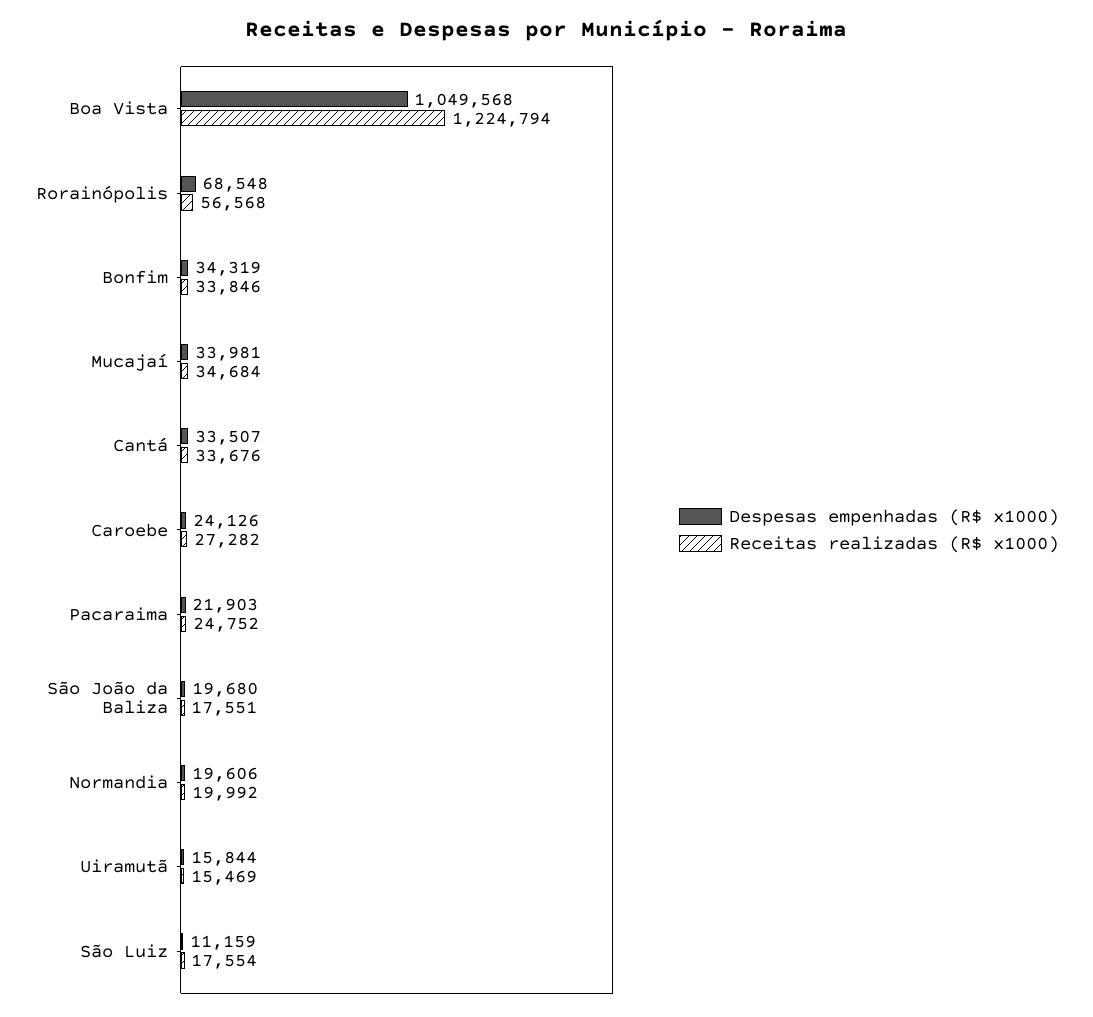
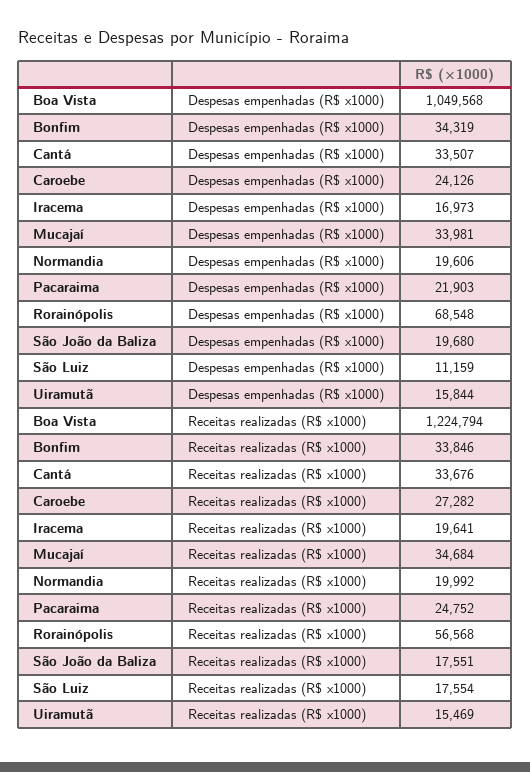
Despesas empenhadas (R$ x1000), Iracema: none -> 16973
Receitas realizadas (R$ x1000), Iracema: none -> 19641

